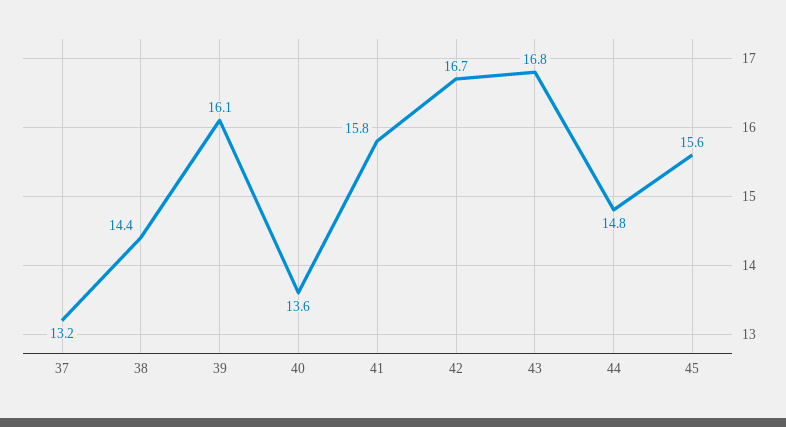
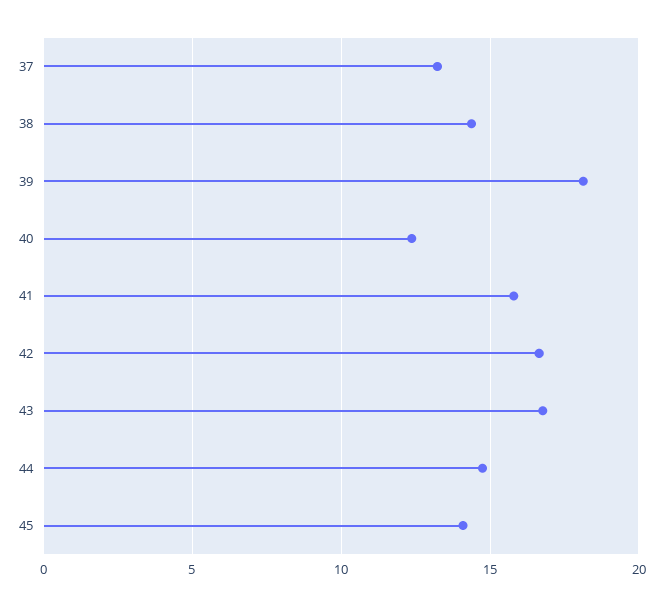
39: 16.1 -> 18
40: 13.6 -> 12.5
45: 15.6 -> 14

